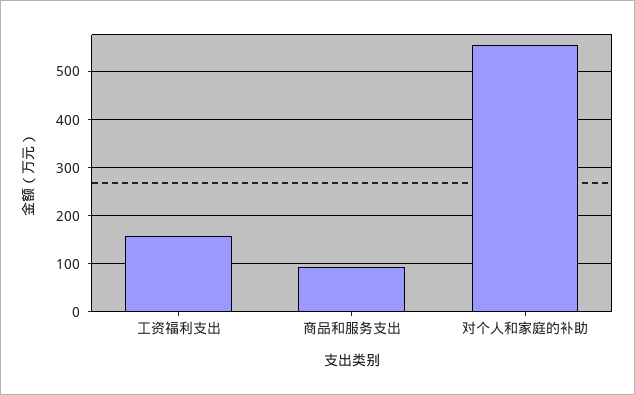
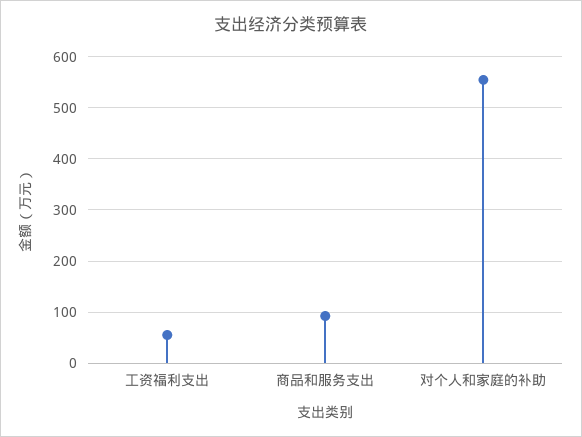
工资福利支出: 160 -> 60

